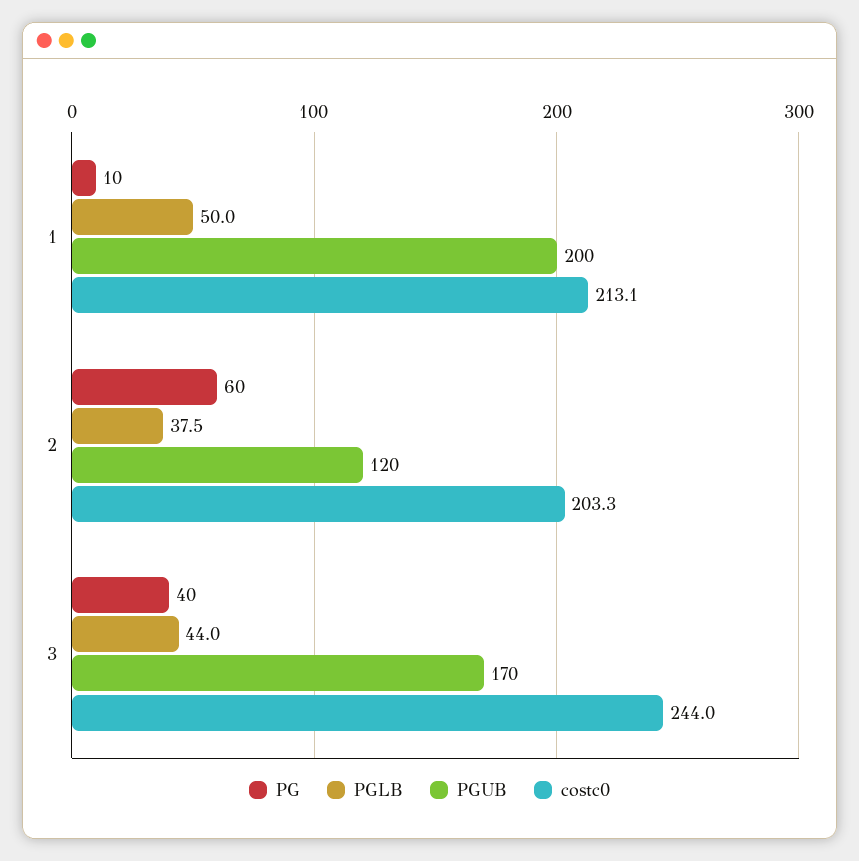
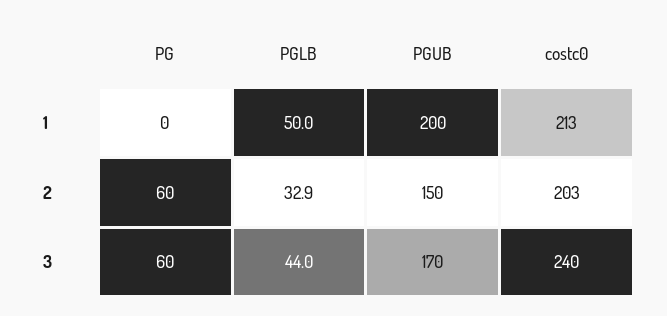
PG, 1: 10 -> 0
PGLB, 2: 37.5 -> 32.9
PGUB, 2: 120 -> 150
PG, 3: 40 -> 60
costc0, 3: 244 -> 240

